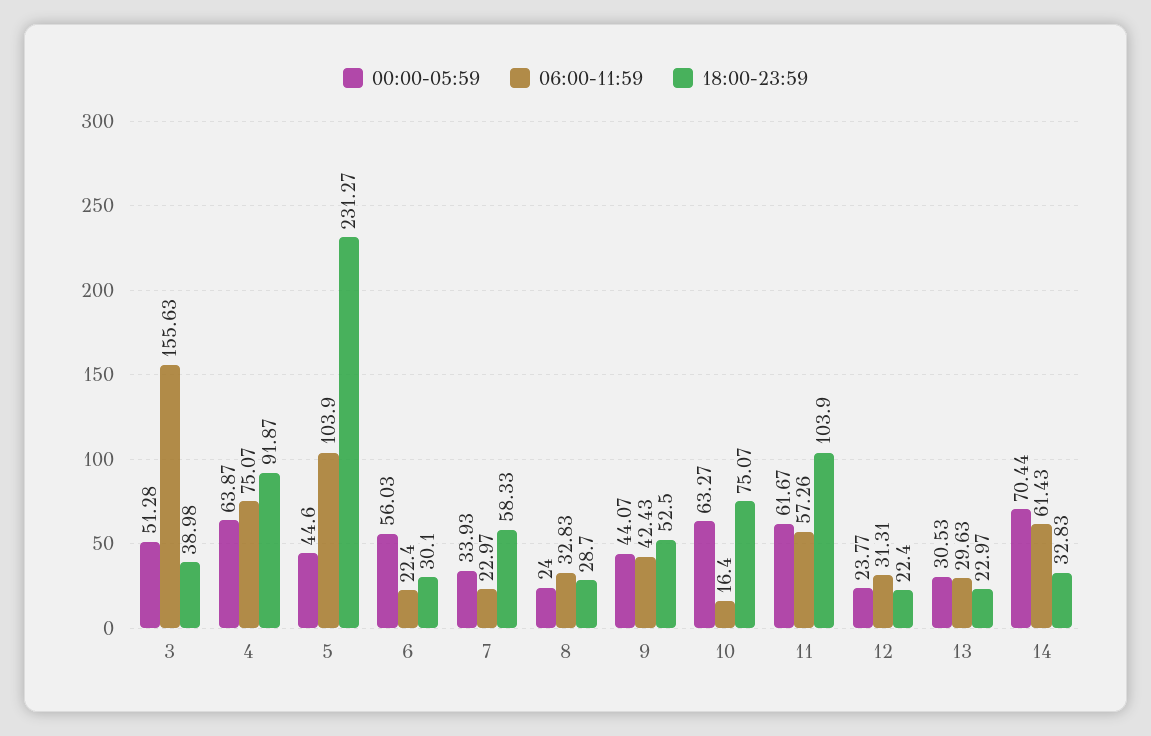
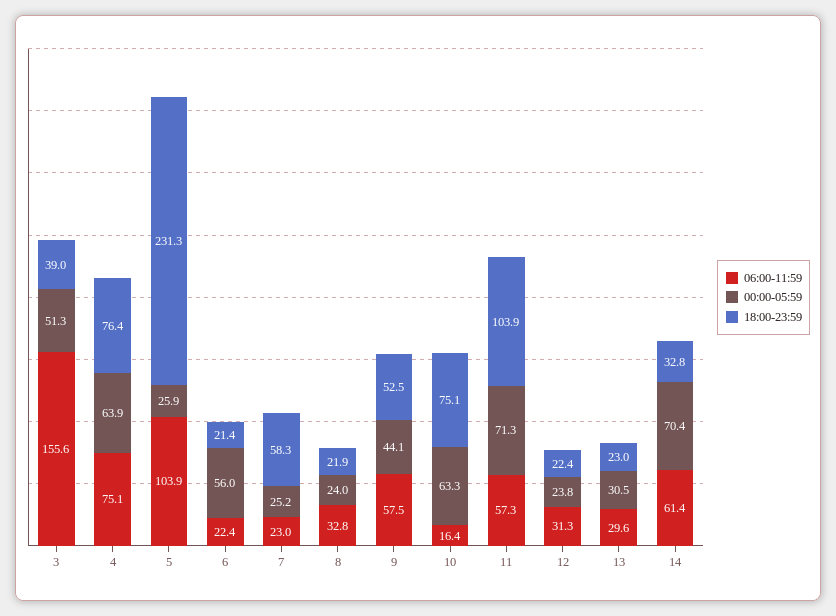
18:00-23:59, 4: 91.87 -> 76.4
00:00-05:59, 5: 44.6 -> 25.9
18:00-23:59, 6: 30.1 -> 21.4
00:00-05:59, 7: 33.93 -> 25.2
18:00-23:59, 8: 28.7 -> 21.9
06:00-11:59, 9: 42.43 -> 57.5
00:00-05:59, 11: 61.67 -> 71.3

